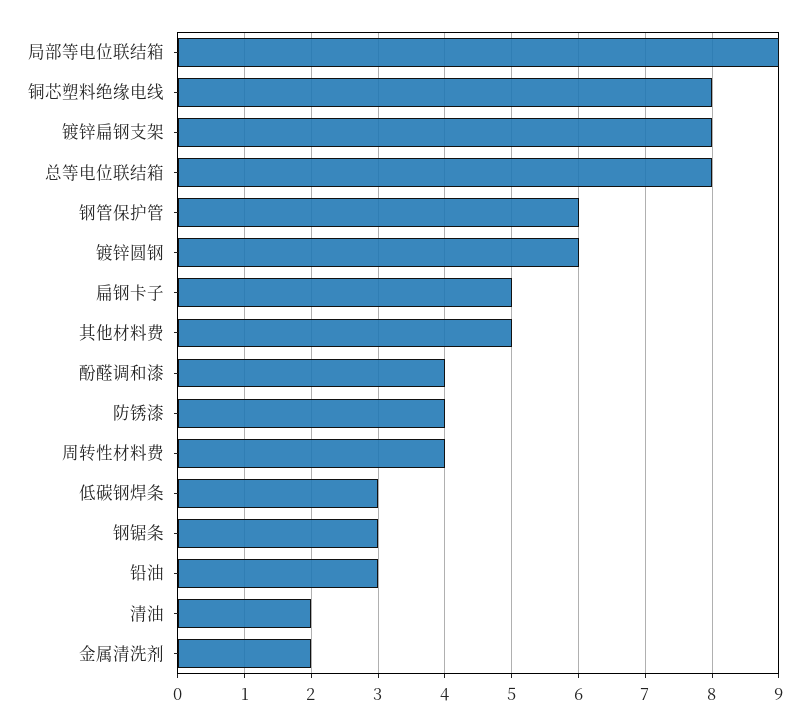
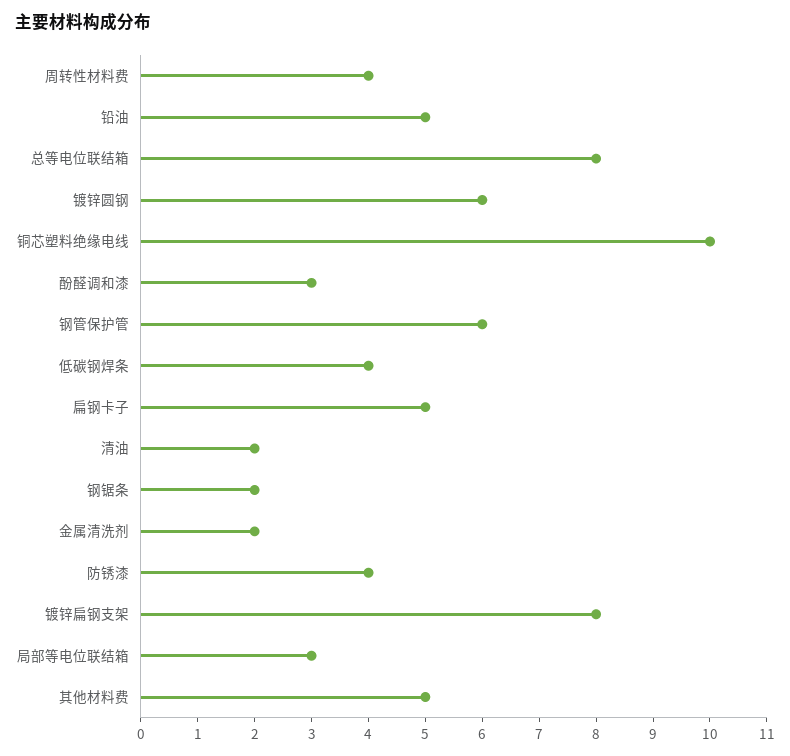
局部等电位联结箱: 9 -> 3
铜芯塑料绝缘电线: 8 -> 10
酚醛调和漆: 4 -> 3
低碳钢焊条: 3 -> 4
钢锯条: 3 -> 2
铅油: 3 -> 5

